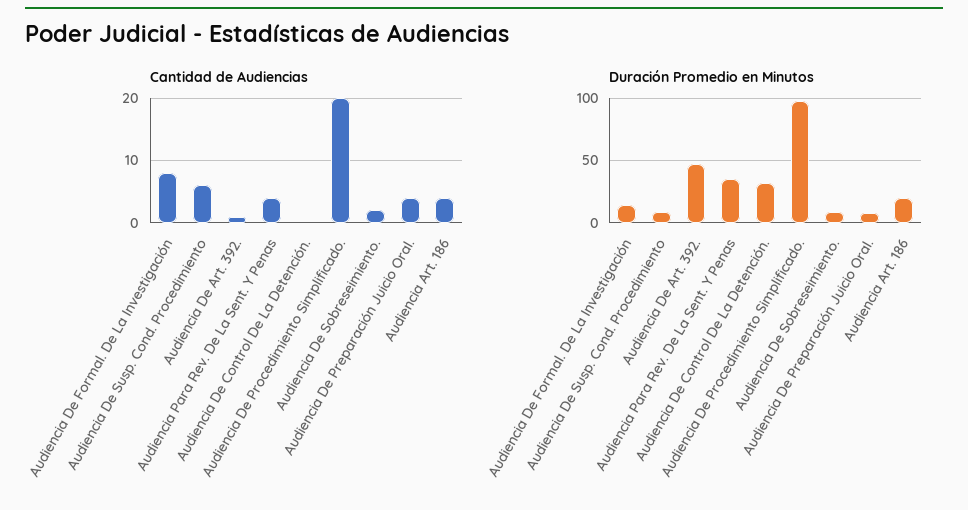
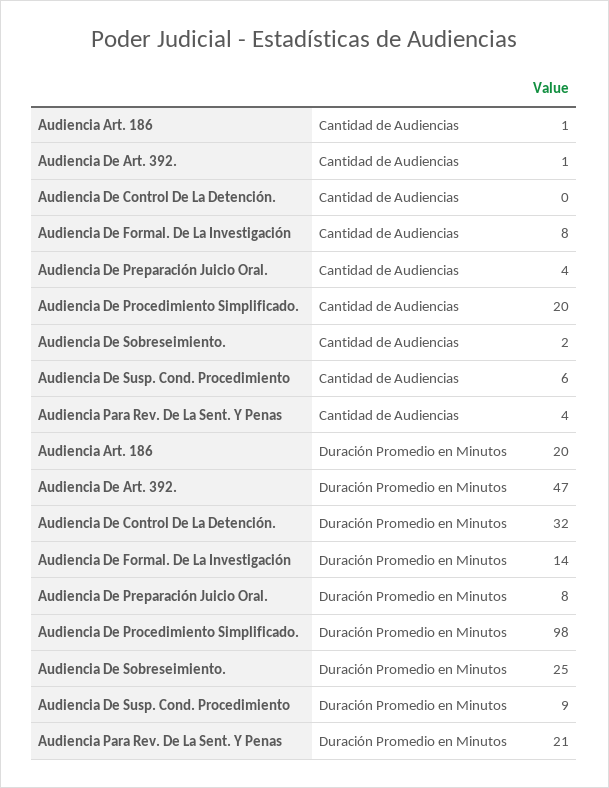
Cantidad de Audiencias, Audiencia Art. 186: 4 -> 1
Duración Promedio en Minutos, Audiencia Para Rev. De La Sent. Y Penas: 35 -> 21
Duración Promedio en Minutos, Audiencia De Sobreseimiento.: 10 -> 25

